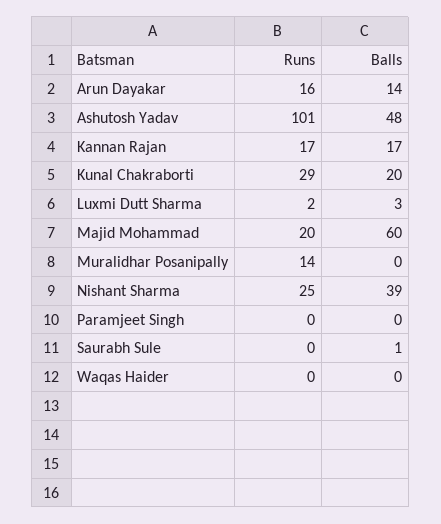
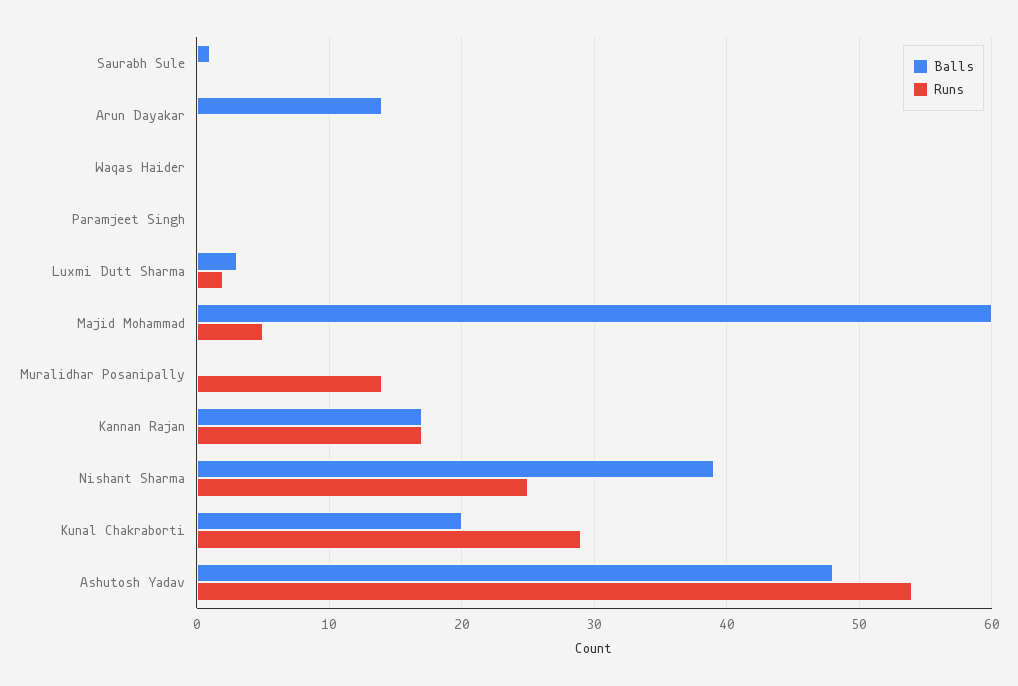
Runs, Arun Dayakar: 16 -> 0
Runs, Ashutosh Yadav: 101 -> 54
Runs, Majid Mohammad: 20 -> 5

